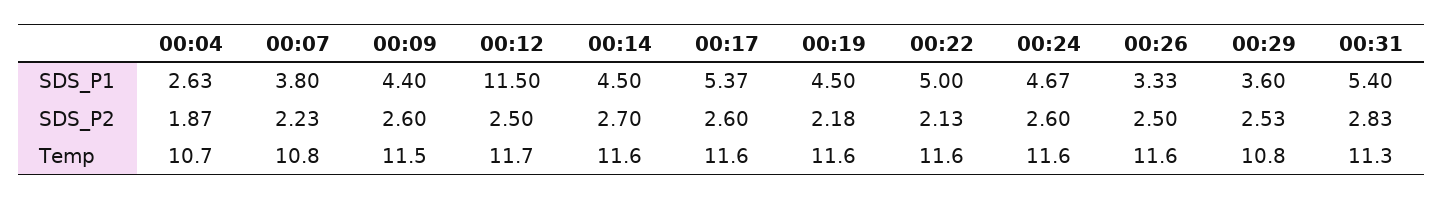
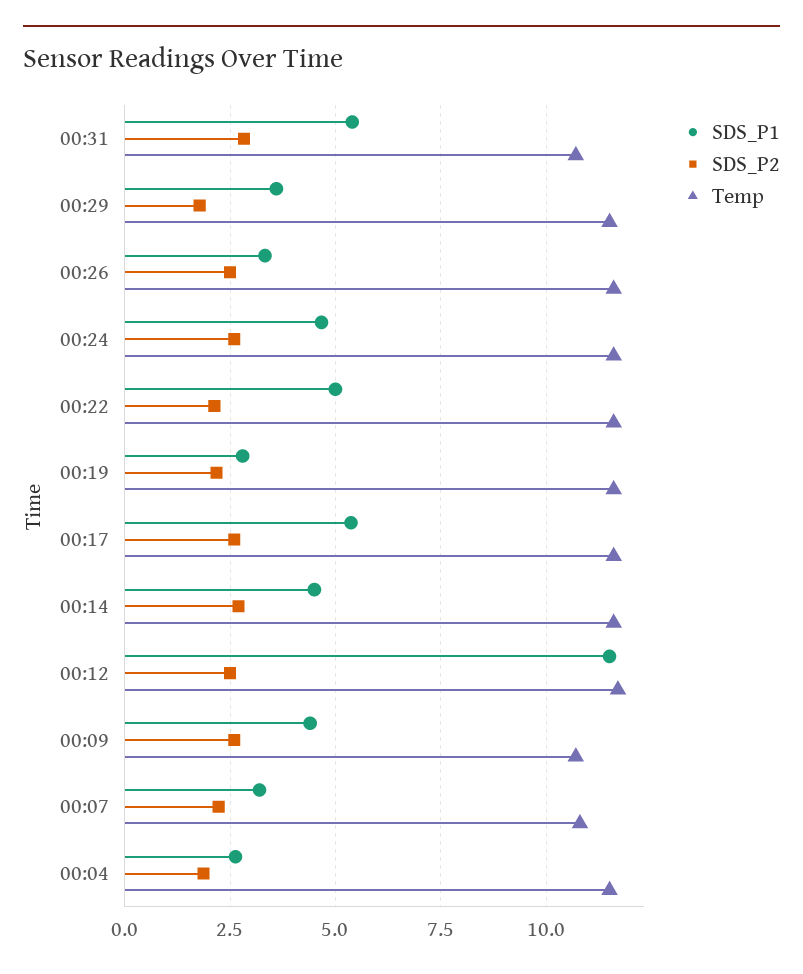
SDS_P1, 00:07: 3.8 -> 3.25
SDS_P1, 00:19: 4.5 -> 2.75
SDS_P2, 00:29: 2.53 -> 1.75
Temp, 00:04: 10.7 -> 11.5
Temp, 00:09: 11.5 -> 10.75
Temp, 00:29: 10.8 -> 11.5
Temp, 00:31: 11.3 -> 10.75

